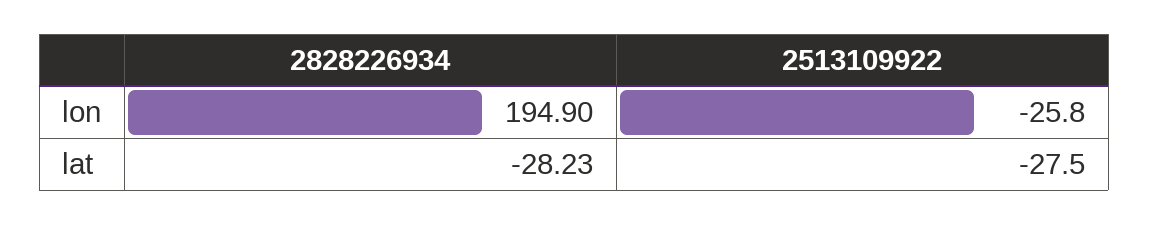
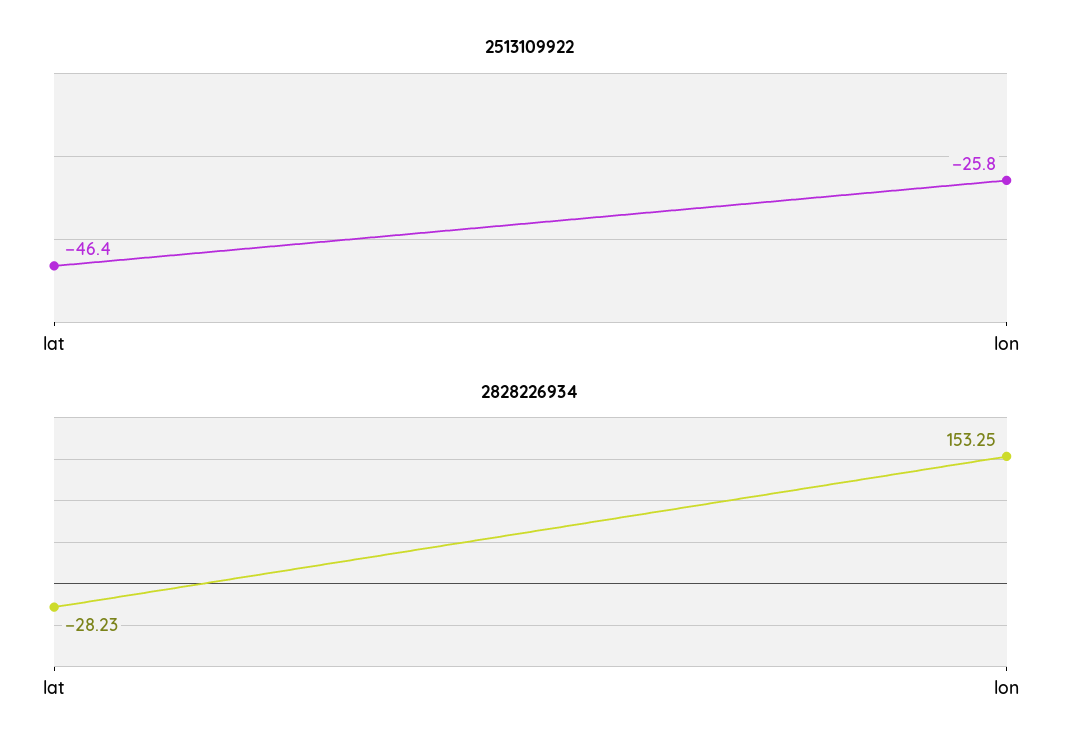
2828226934, lon: 194.9 -> 153.25
2513109922, lat: -27.5 -> -46.4

